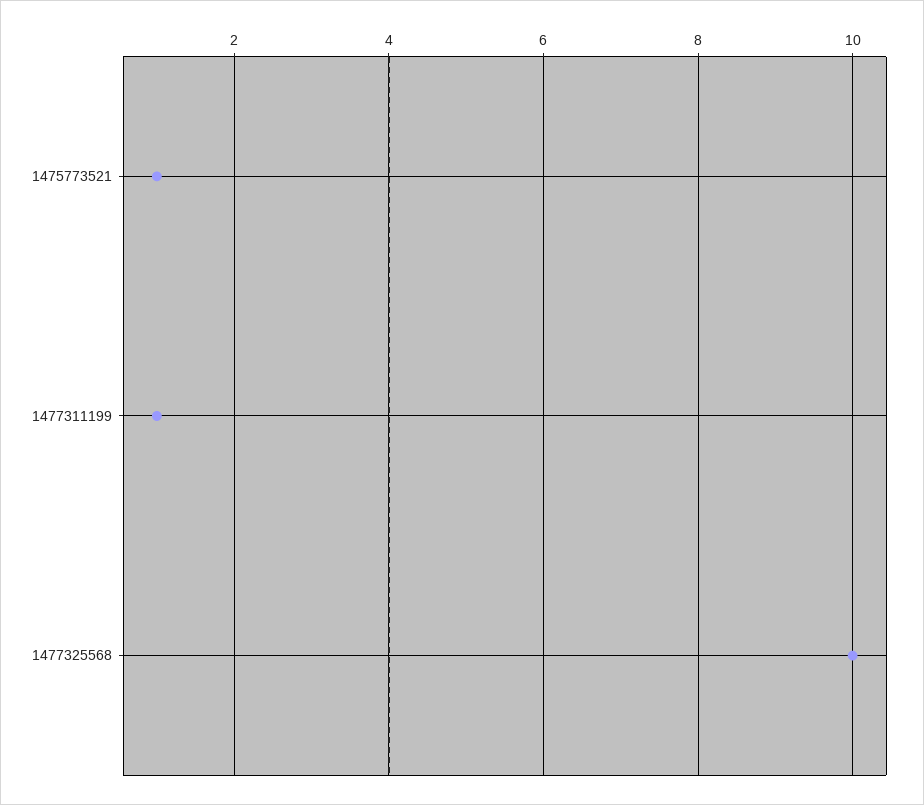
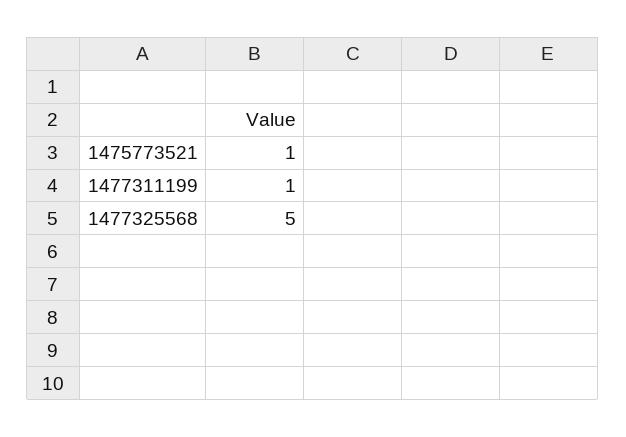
1477325568: 10 -> 5

